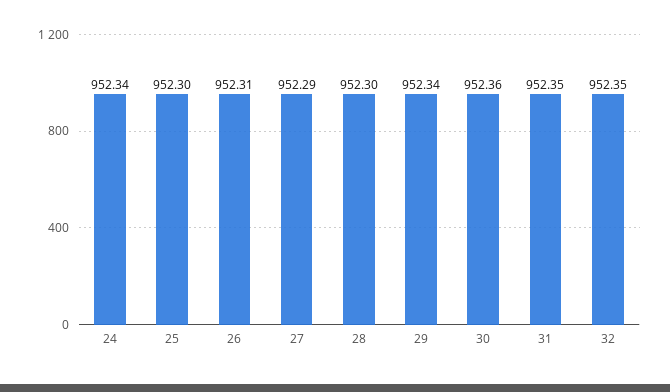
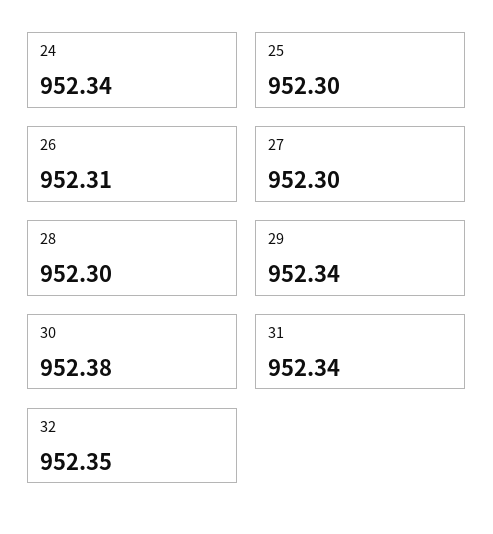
27: 952.29 -> 952.3
30: 952.36 -> 952.38
31: 952.35 -> 952.34

